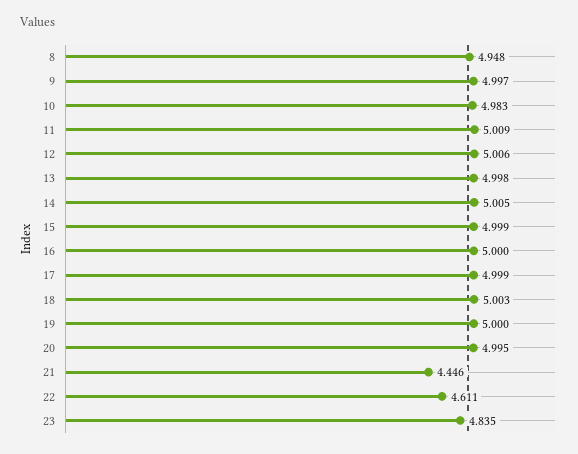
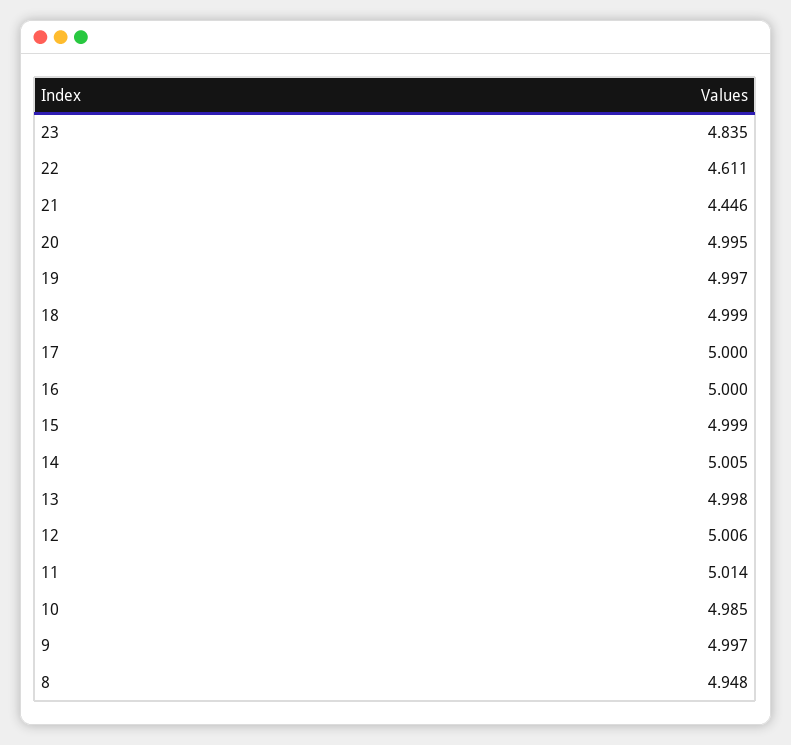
10: 4.983 -> 4.985
11: 5.009 -> 5.014
17: 4.999 -> 5
18: 5.003 -> 4.999
19: 5 -> 4.997

